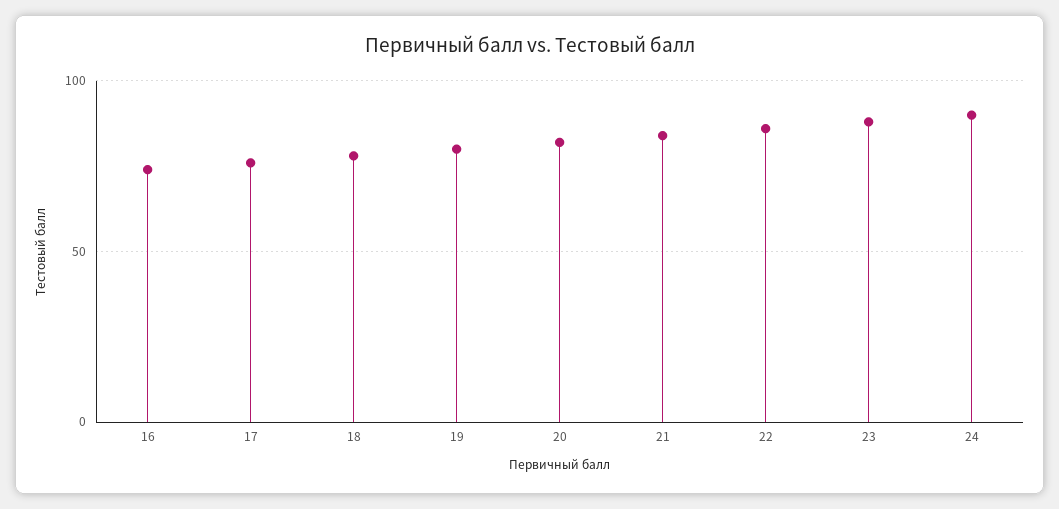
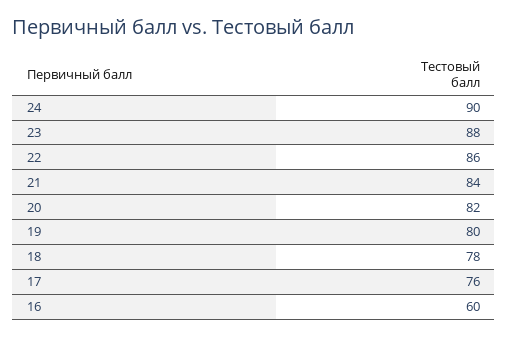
16: 75 -> 60

